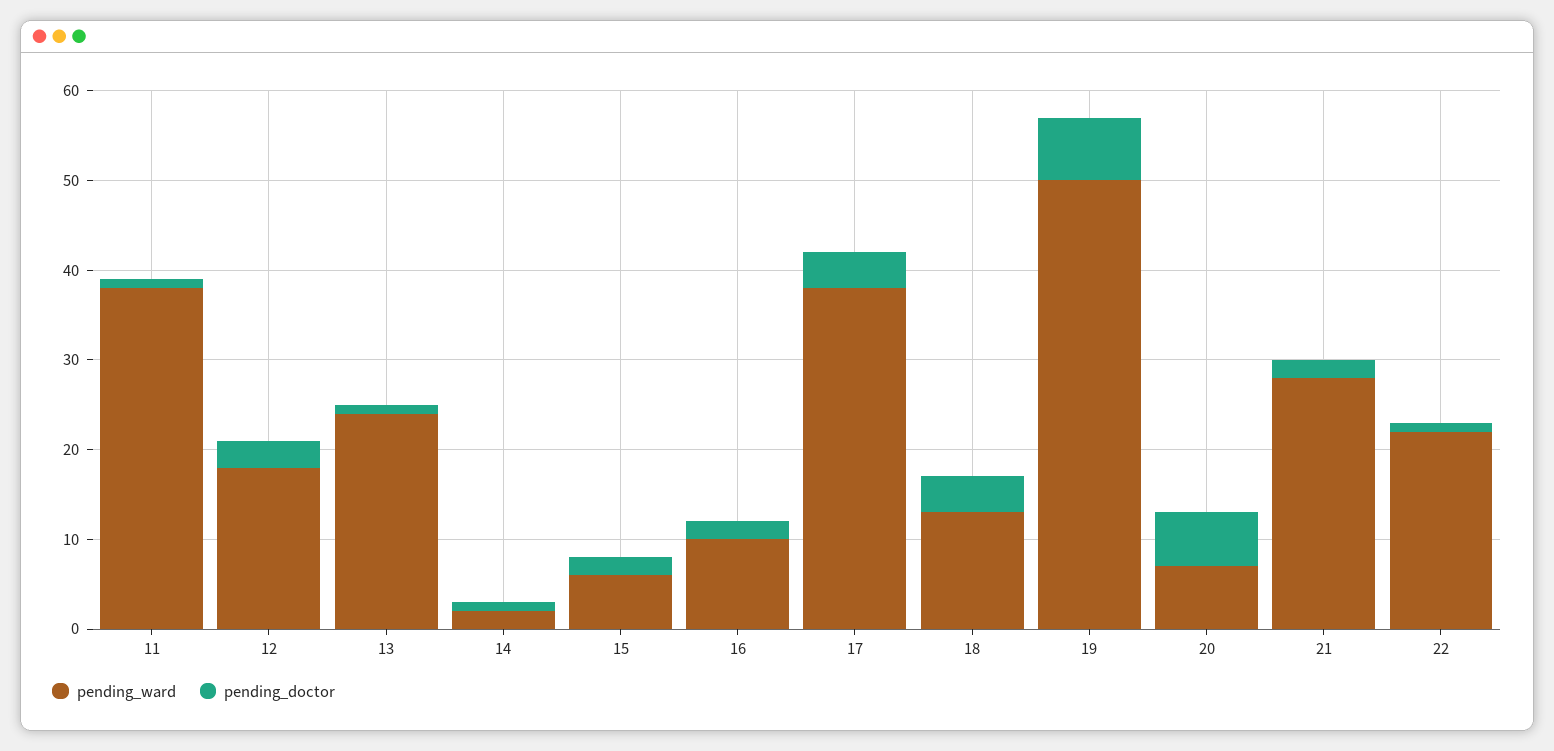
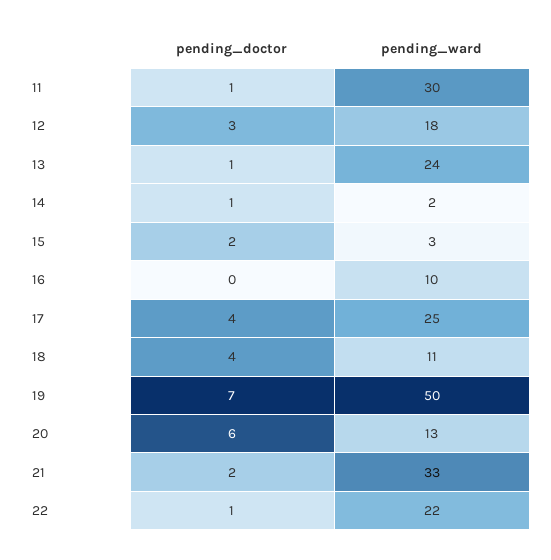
pending_ward, 11: 38 -> 30
pending_ward, 15: 6 -> 3
pending_doctor, 16: 2 -> 0
pending_ward, 17: 38 -> 25
pending_ward, 18: 13 -> 11
pending_ward, 20: 7 -> 13
pending_ward, 21: 28 -> 33

